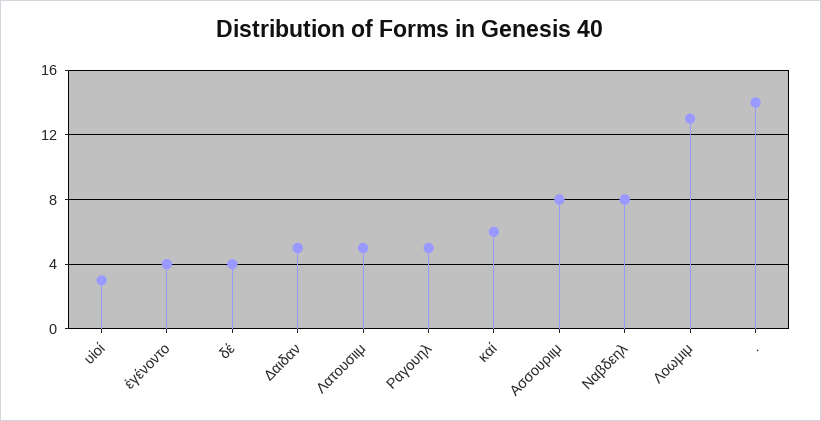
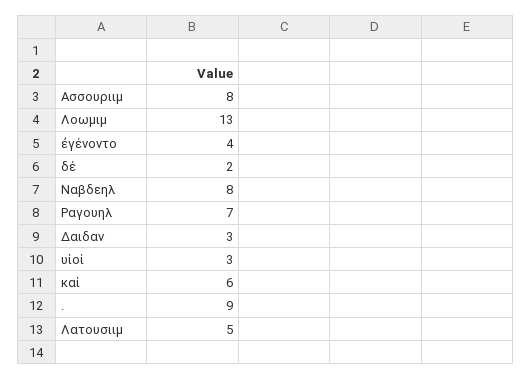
δέ: 4 -> 2
Δαιδαν: 5 -> 3
Ραγουηλ: 5 -> 7
.: 14 -> 9

